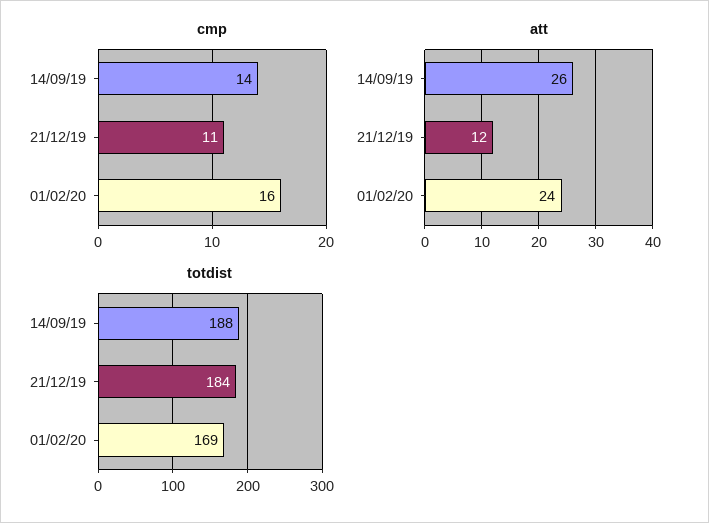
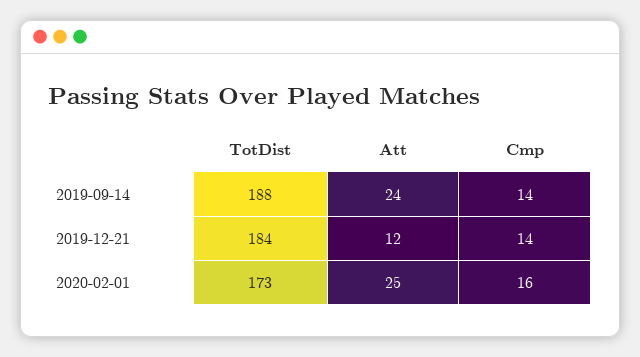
cmp, 21/12/19: 11 -> 14
att, 14/09/19: 26 -> 24
att, 01/02/20: 24 -> 25
totdist, 01/02/20: 169 -> 173

